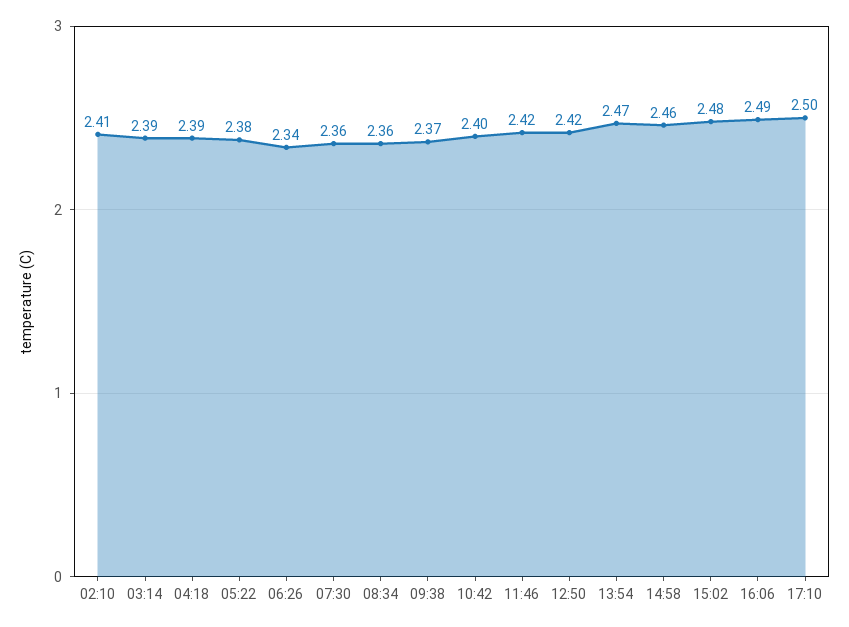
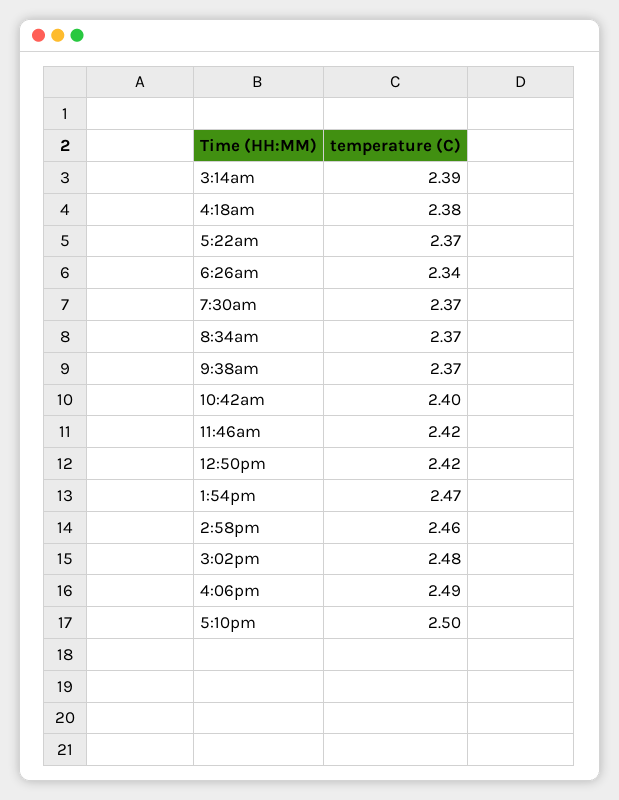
02:10: 2.41 -> none
04:18: 2.39 -> 2.38
05:22: 2.38 -> 2.37
07:30: 2.36 -> 2.37
08:34: 2.36 -> 2.37

